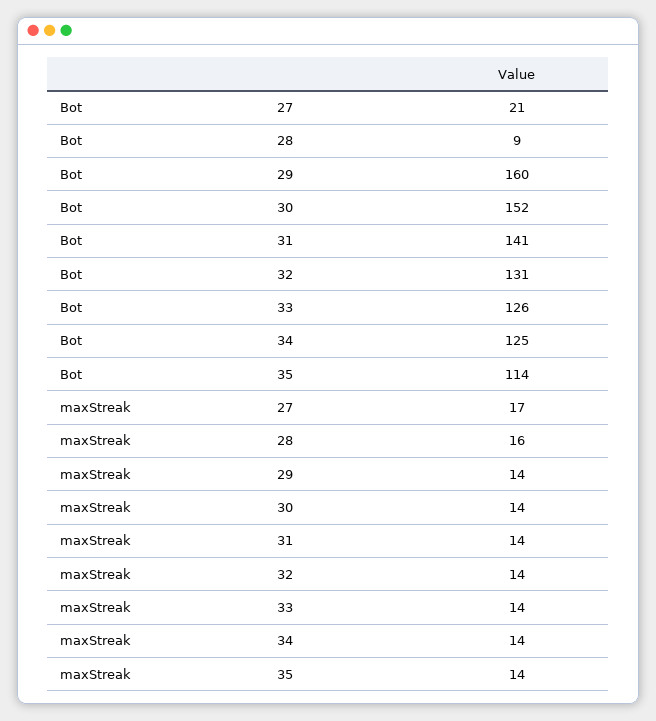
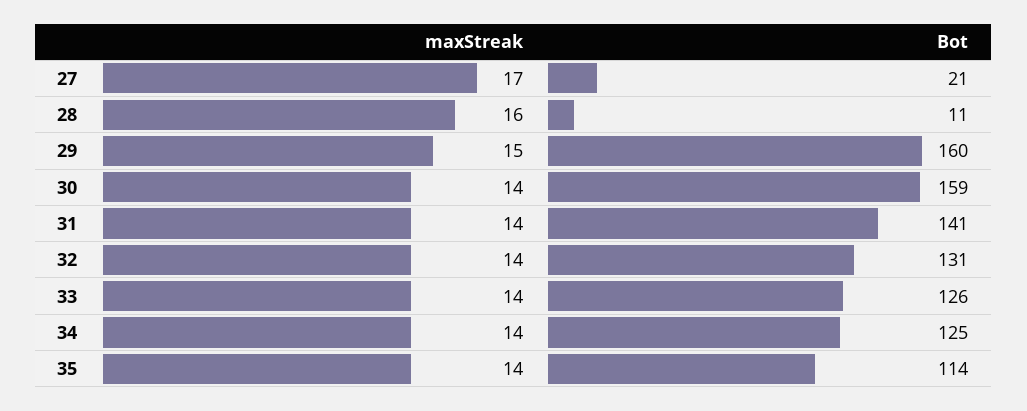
Bot, 28: 9 -> 11
Bot, 30: 152 -> 159
maxStreak, 29: 14 -> 15

